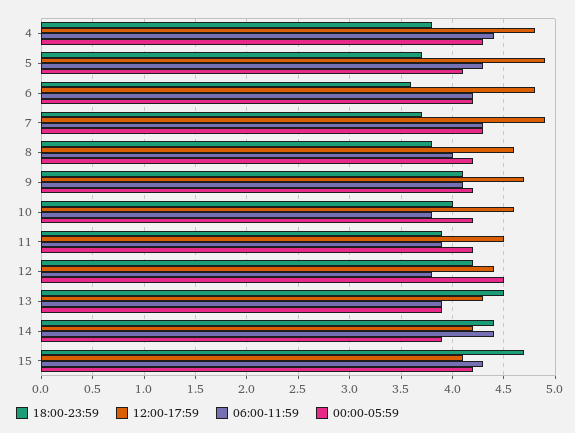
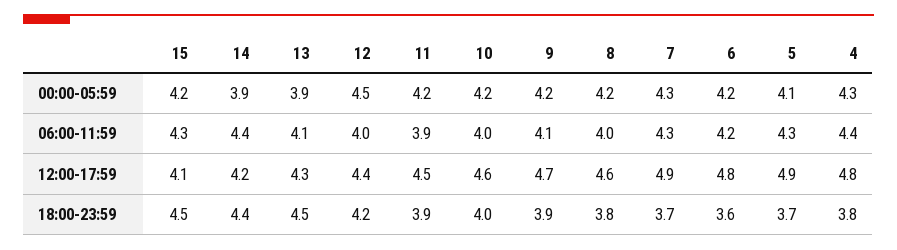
18:00-23:59, 9: 4.1 -> 3.9
06:00-11:59, 10: 3.8 -> 4
06:00-11:59, 12: 3.8 -> 4
06:00-11:59, 13: 3.9 -> 4.1
18:00-23:59, 15: 4.7 -> 4.5

